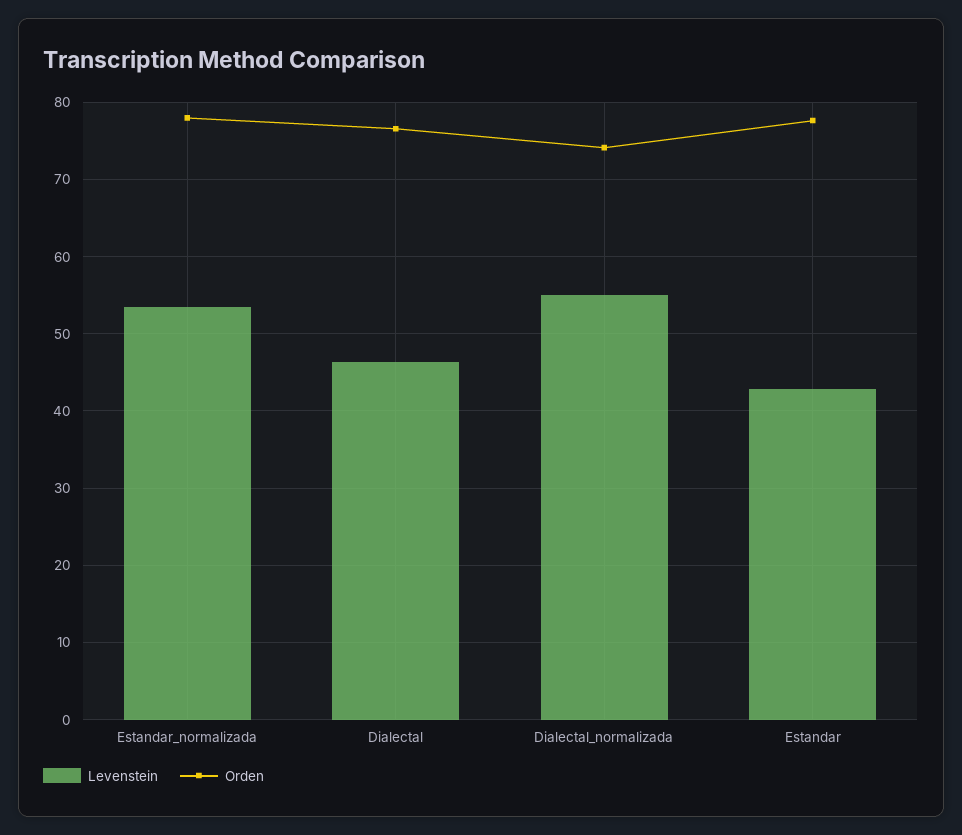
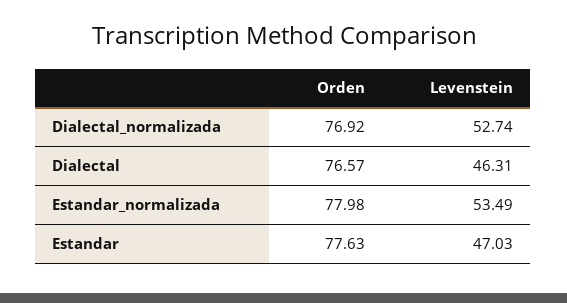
Levenstein, Dialectal_normalizada: 55 -> 52.74
Orden, Dialectal_normalizada: 74 -> 76.92
Levenstein, Estandar: 43 -> 47.03

